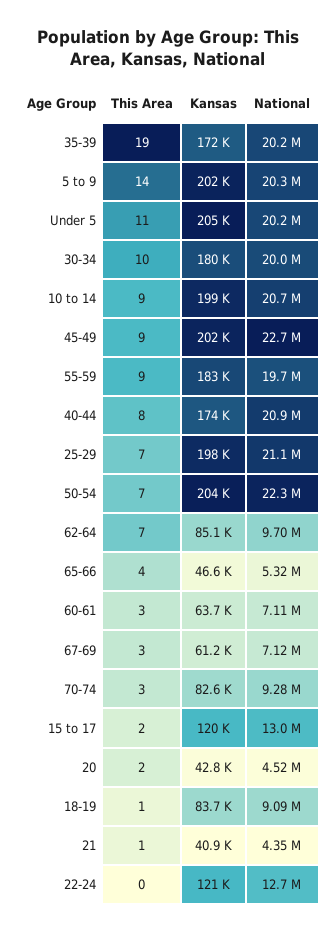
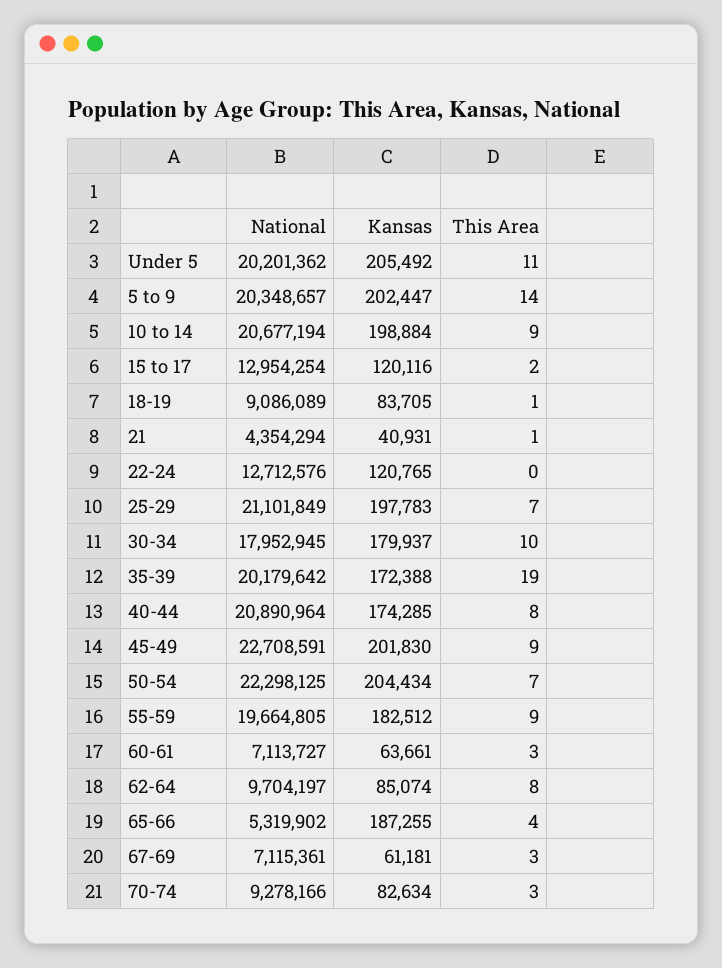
National, 30-34: 20000000 -> 17952945
This Area, 62-64: 7 -> 8
Kansas, 65-66: 46600 -> 187255
This Area, 20: 2 -> none
Kansas, 20: 42800 -> none
National, 20: 4520000 -> none

